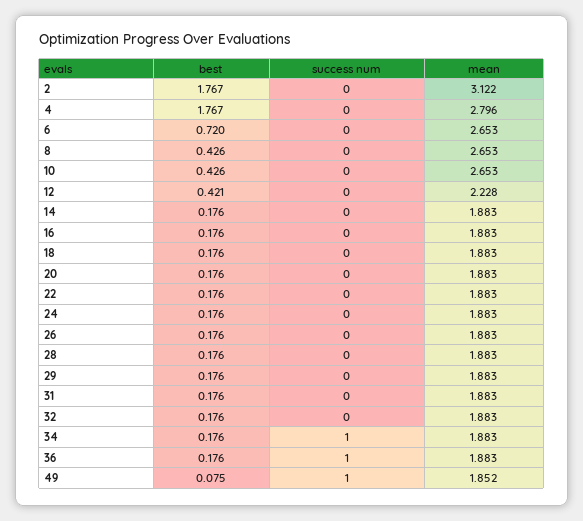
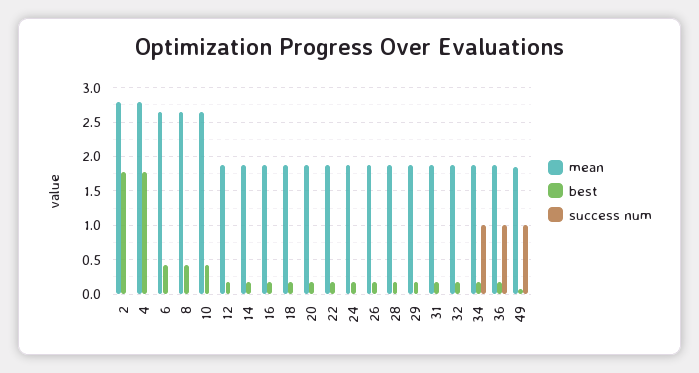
mean, 2: 3.122 -> 2.8
best, 6: 0.72 -> 0.4
best, 12: 0.421 -> 0.2
mean, 12: 2.228 -> 1.9

